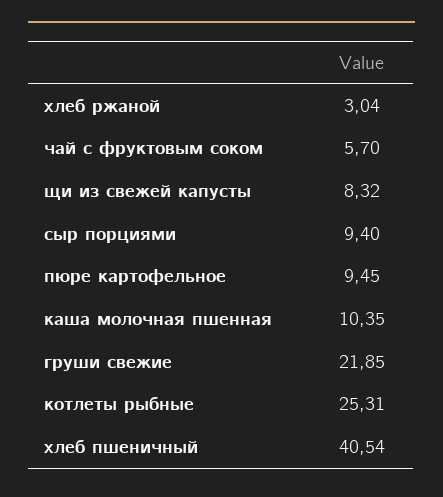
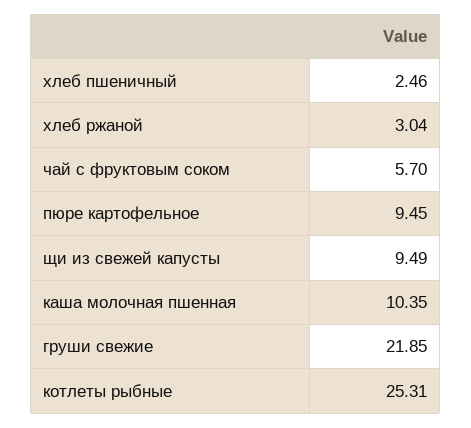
щи из свежей капусты: 8.32 -> 9.49
сыр порциями: 9.4 -> none
хлеб пшеничный: 40.54 -> 2.46

